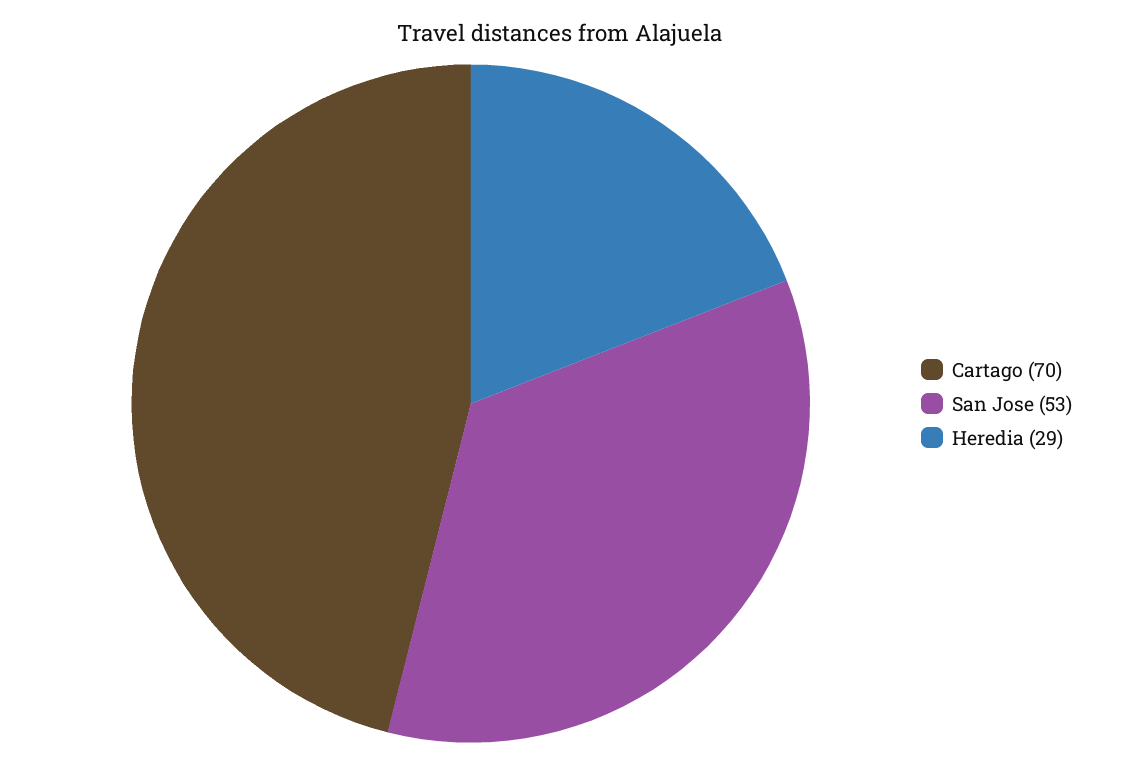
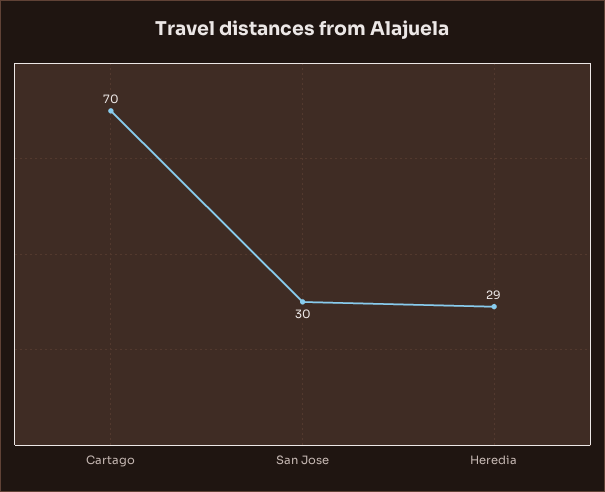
San Jose: 53 -> 30

